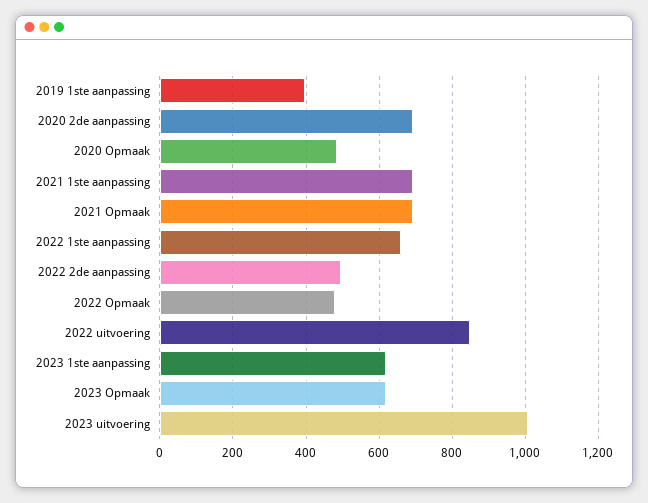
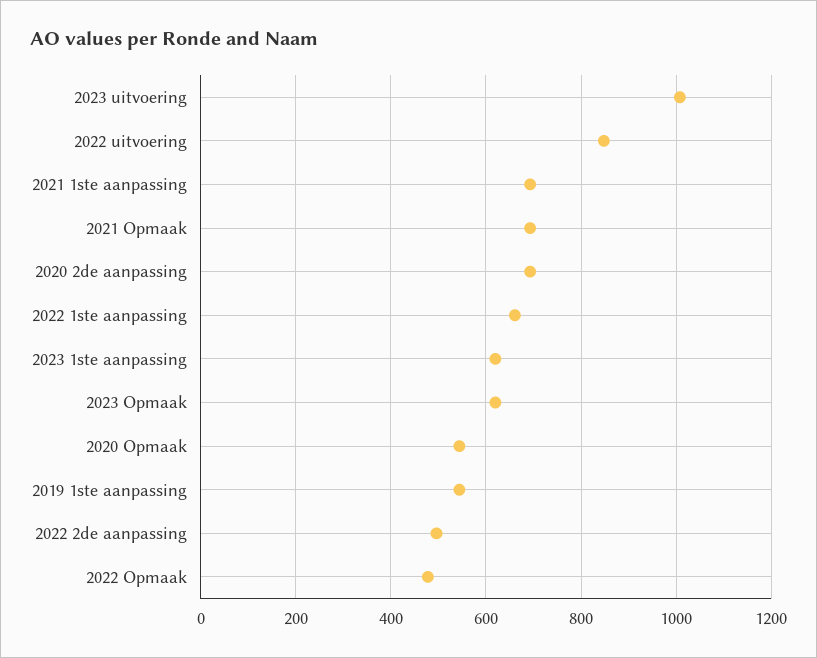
2019 1ste aanpassing: 400 -> 540
2020 Opmaak: 480 -> 540

